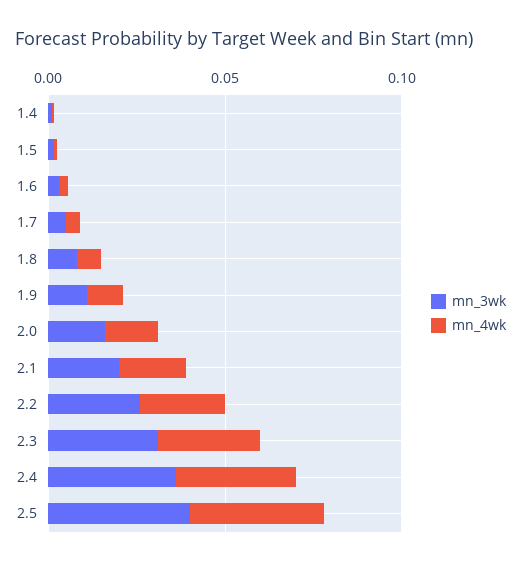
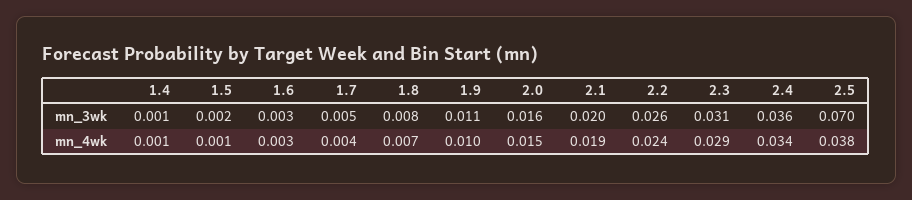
mn_3wk, 2.5: 0.04 -> 0.07

